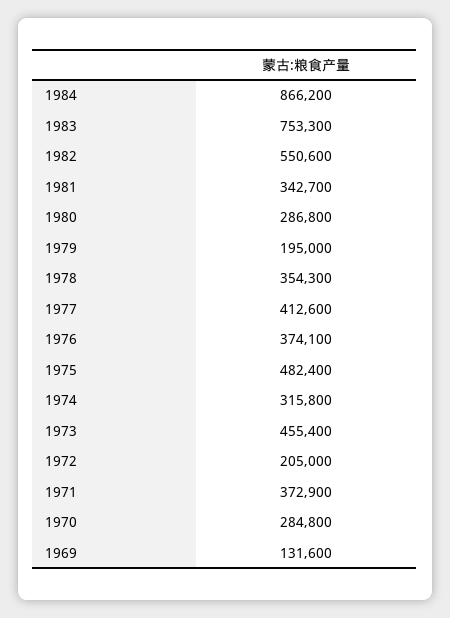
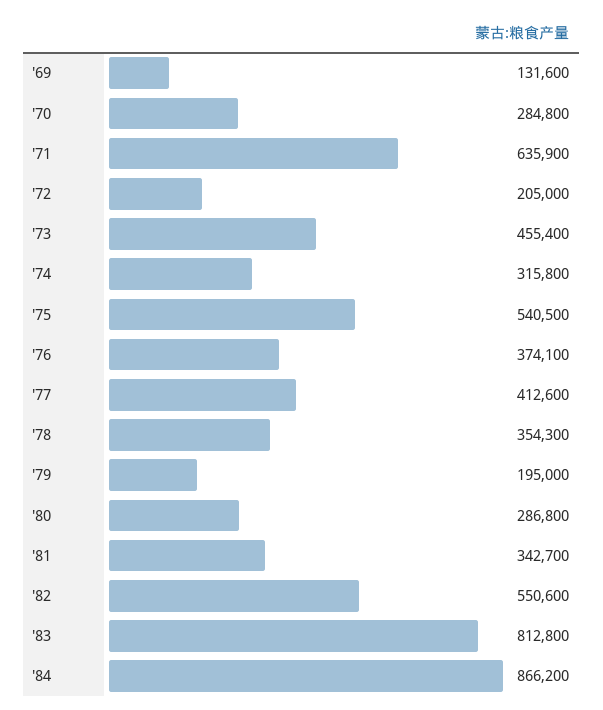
1983: 753300 -> 812800
1975: 482400 -> 540500
1971: 372900 -> 635900

